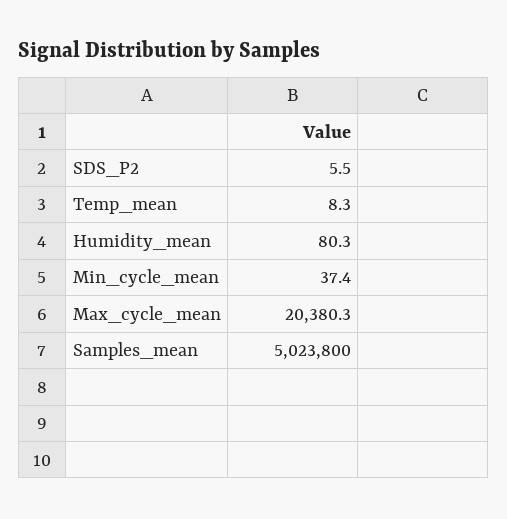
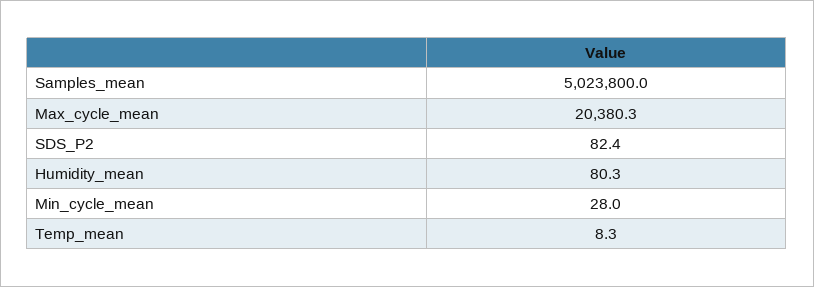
SDS_P2: 5.5 -> 82.4
Min_cycle_mean: 37.4 -> 28

